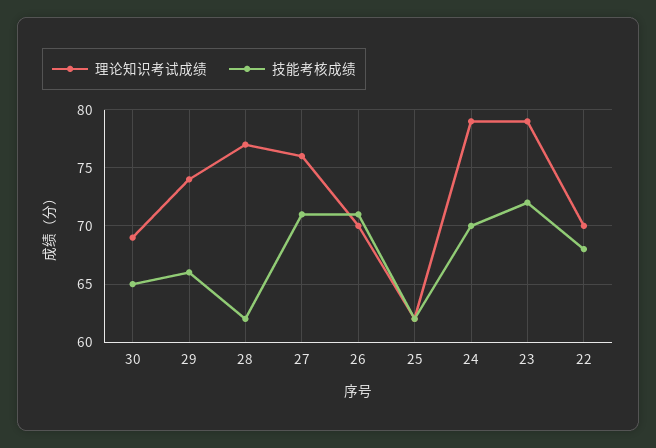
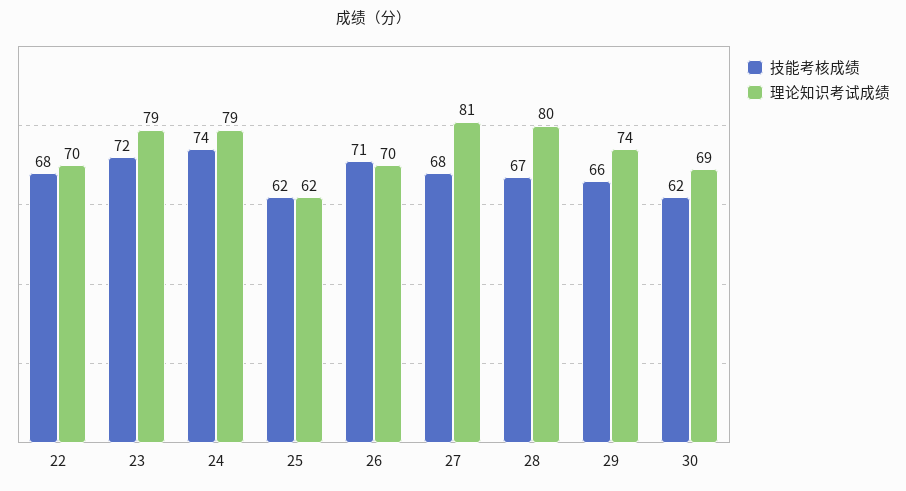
技能考核成绩, 30: 65 -> 62
理论知识考试成绩, 28: 77 -> 80
技能考核成绩, 28: 62 -> 67
理论知识考试成绩, 27: 76 -> 81
技能考核成绩, 27: 71 -> 68
技能考核成绩, 24: 70 -> 74

